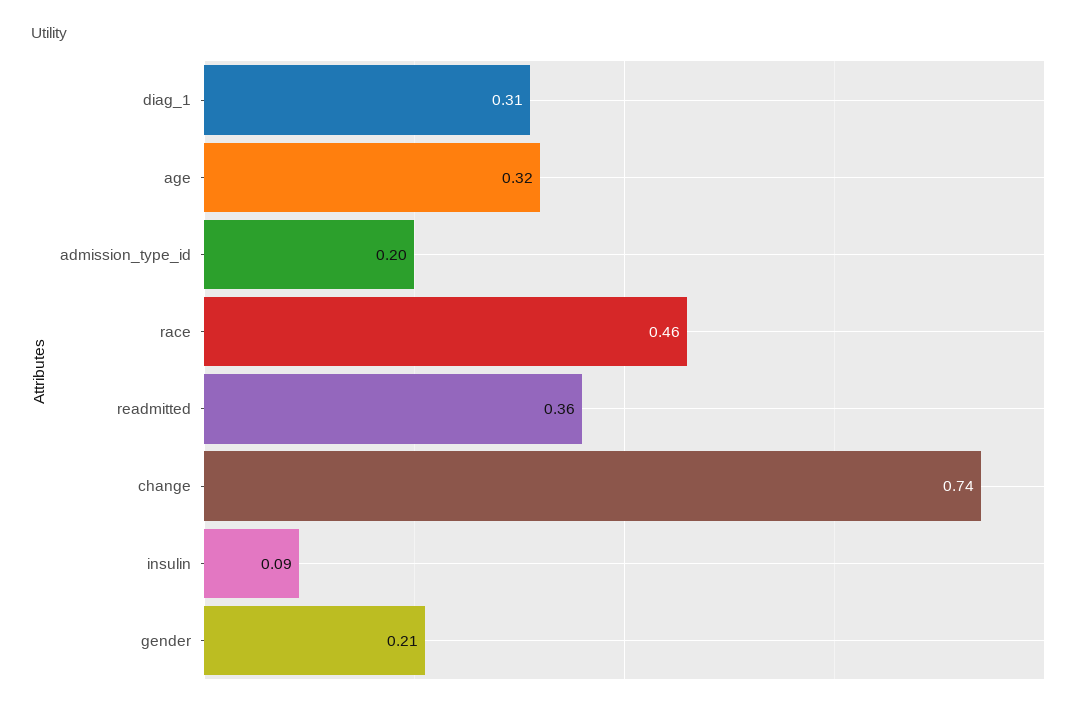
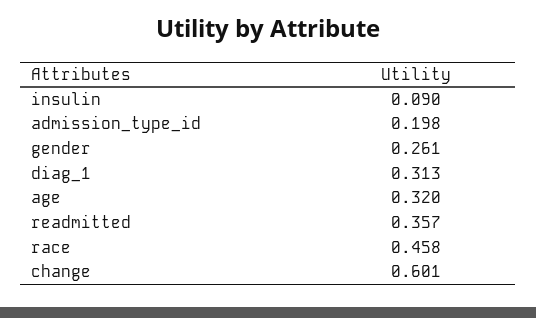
change: 0.74 -> 0.601
gender: 0.21 -> 0.261

